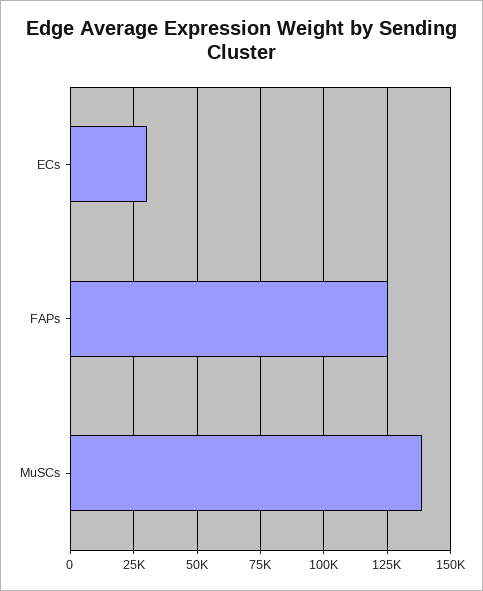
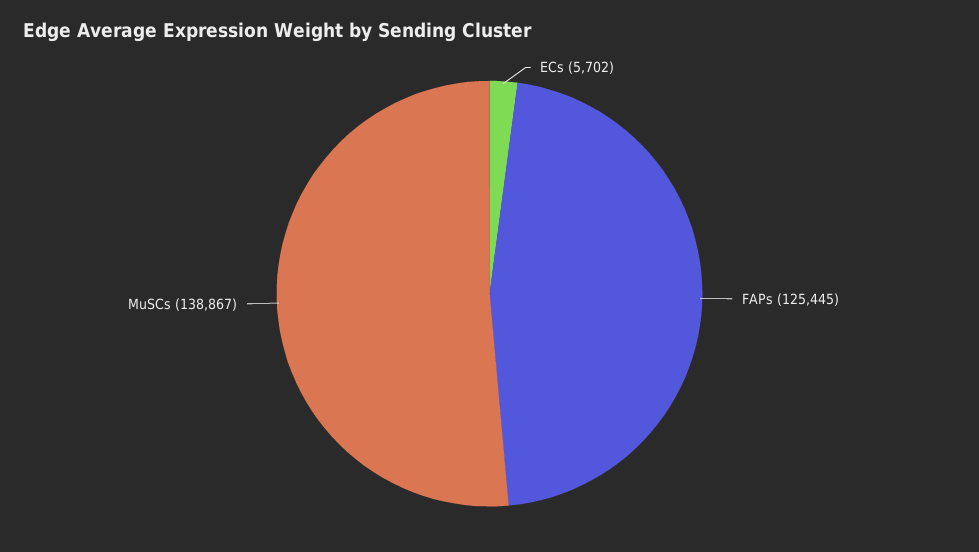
ECs: 30000 -> 5702

